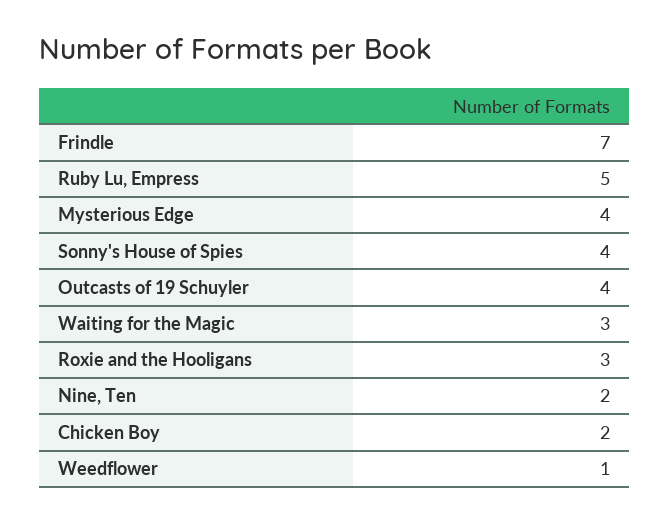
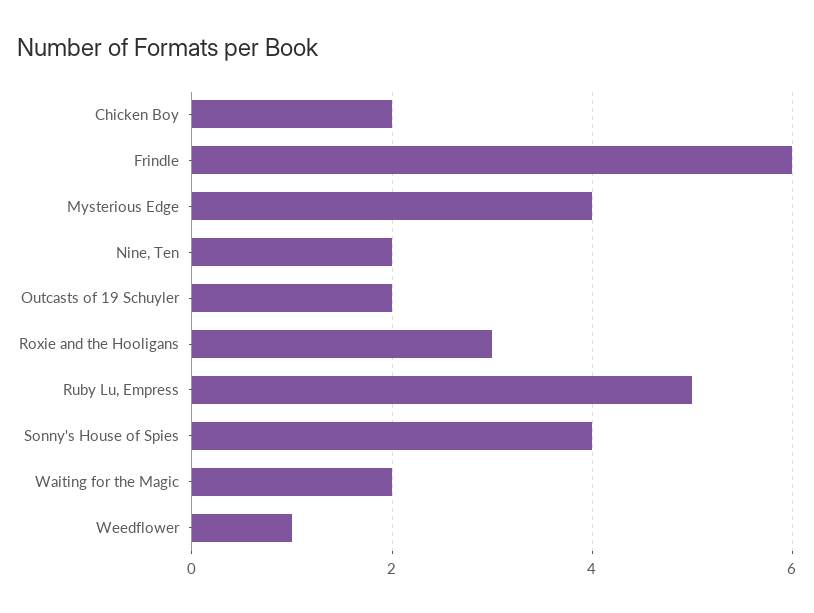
Frindle: 7 -> 6
Outcasts of 19 Schuyler: 4 -> 2
Waiting for the Magic: 3 -> 2

